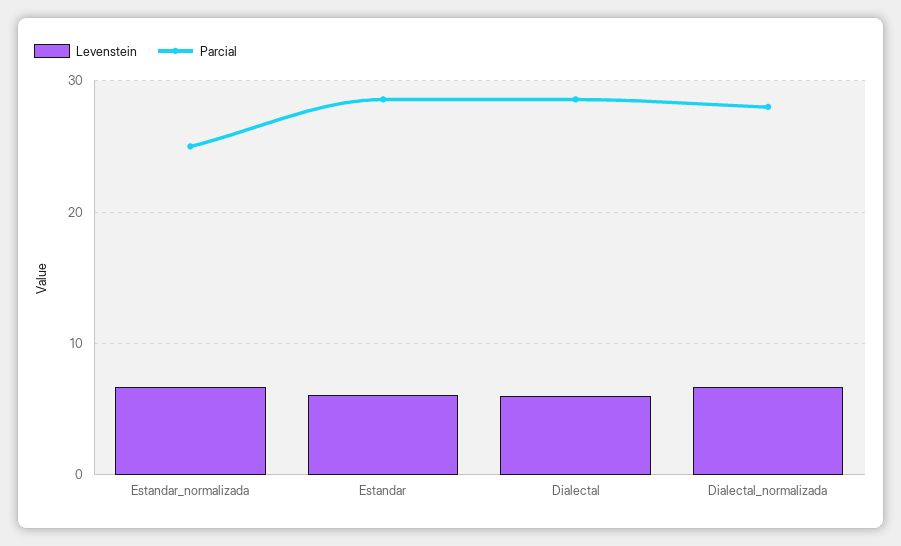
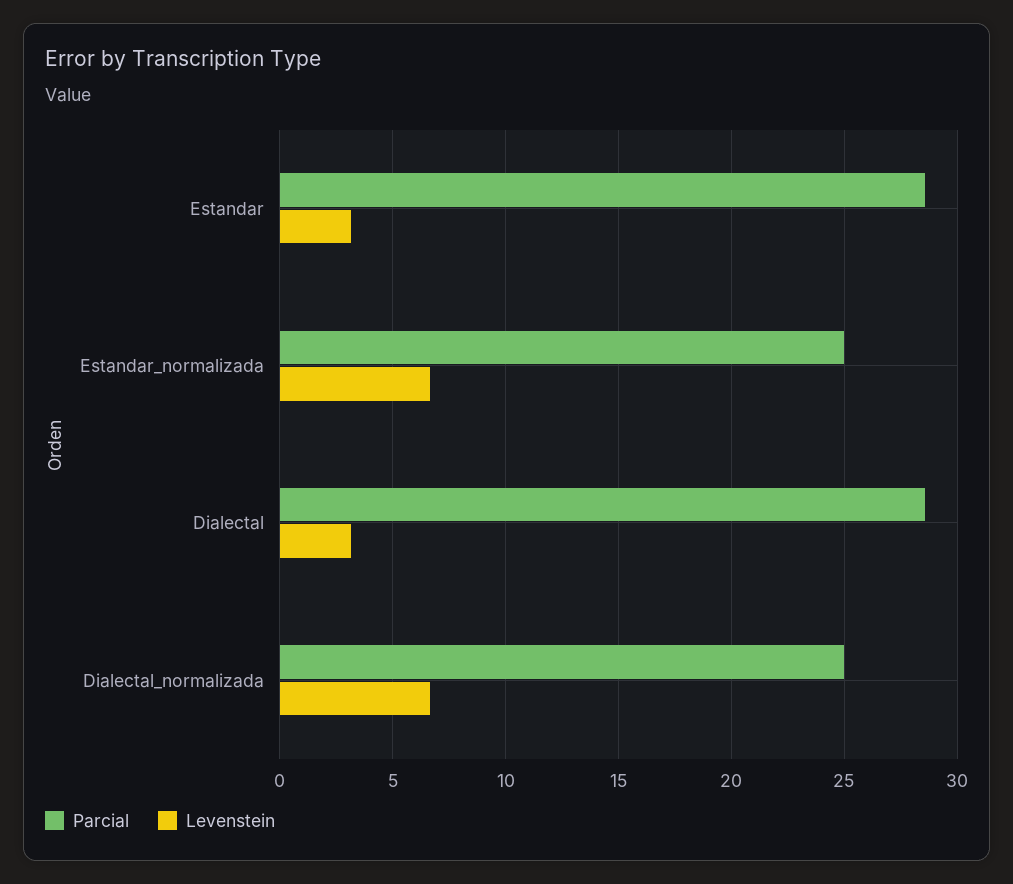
Levenstein, Estandar: 6 -> 3
Levenstein, Dialectal: 6 -> 3
Parcial, Dialectal_normalizada: 28 -> 25

